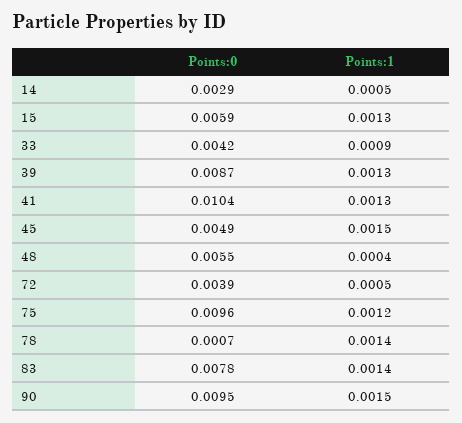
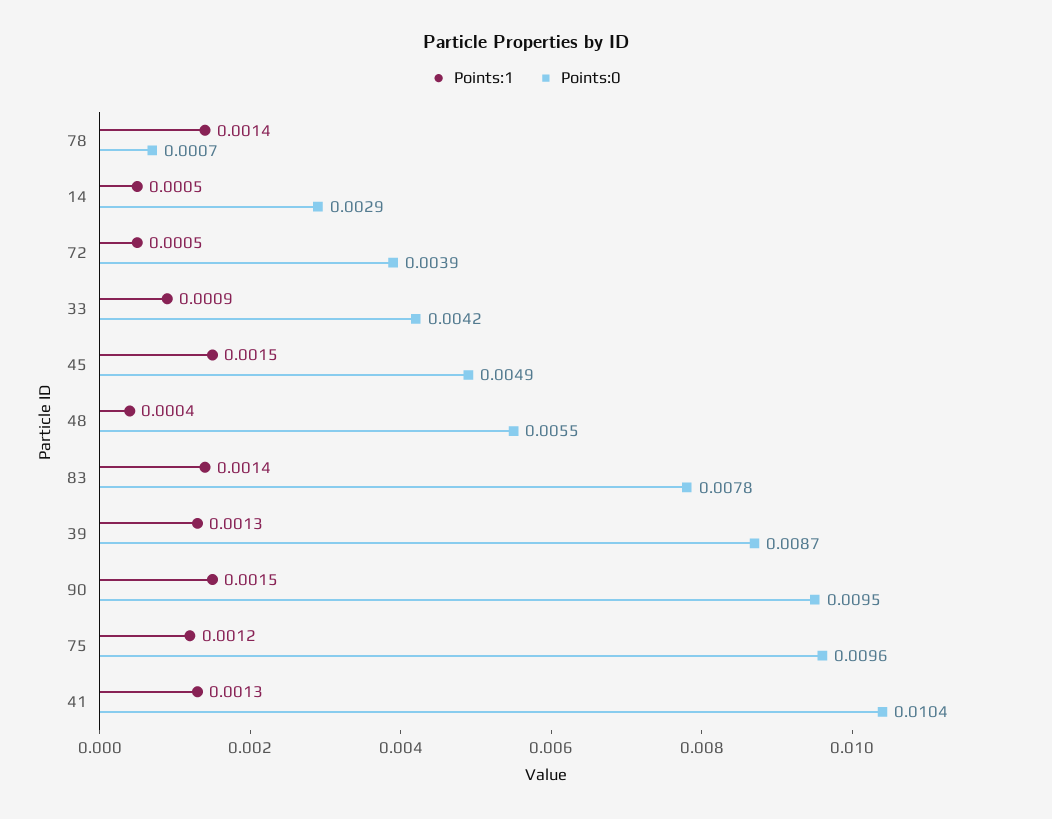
Points:0, 15: 0.0059 -> none
Points:1, 15: 0.0013 -> none

